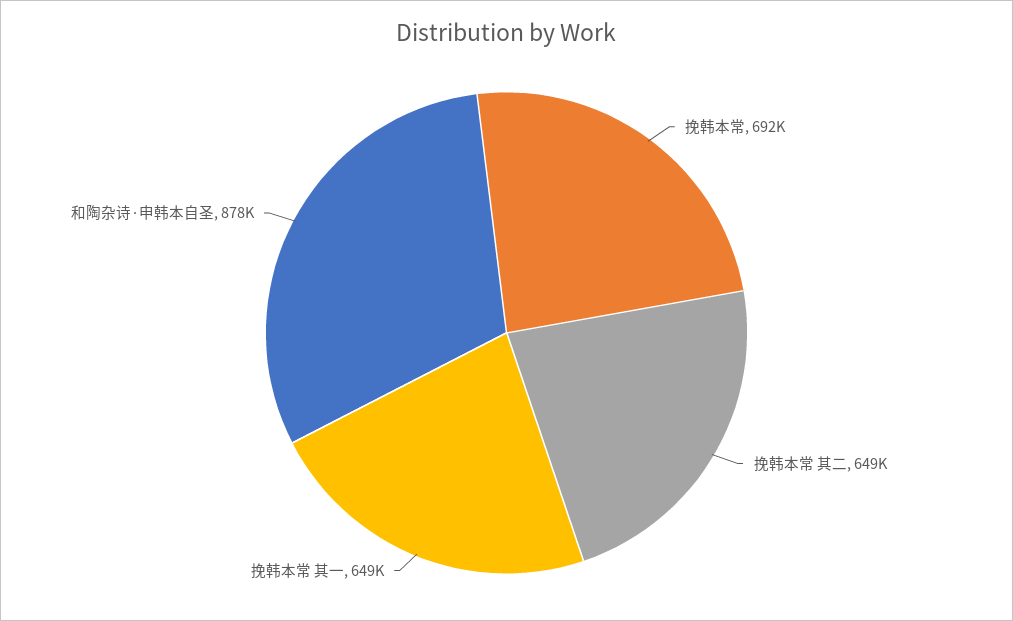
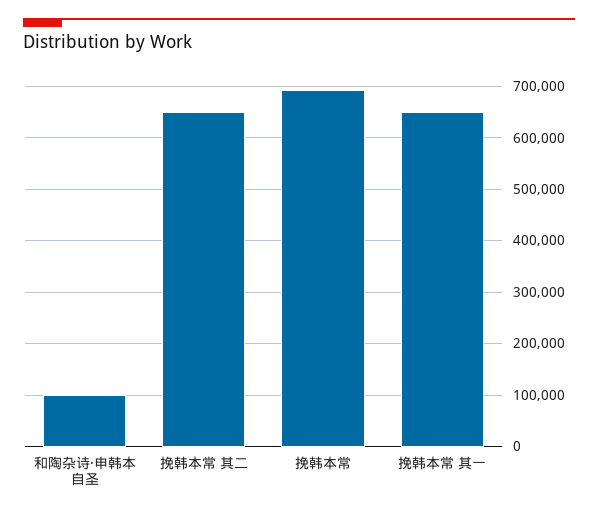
和陶杂诗·申韩本自圣: 878000 -> 100000

